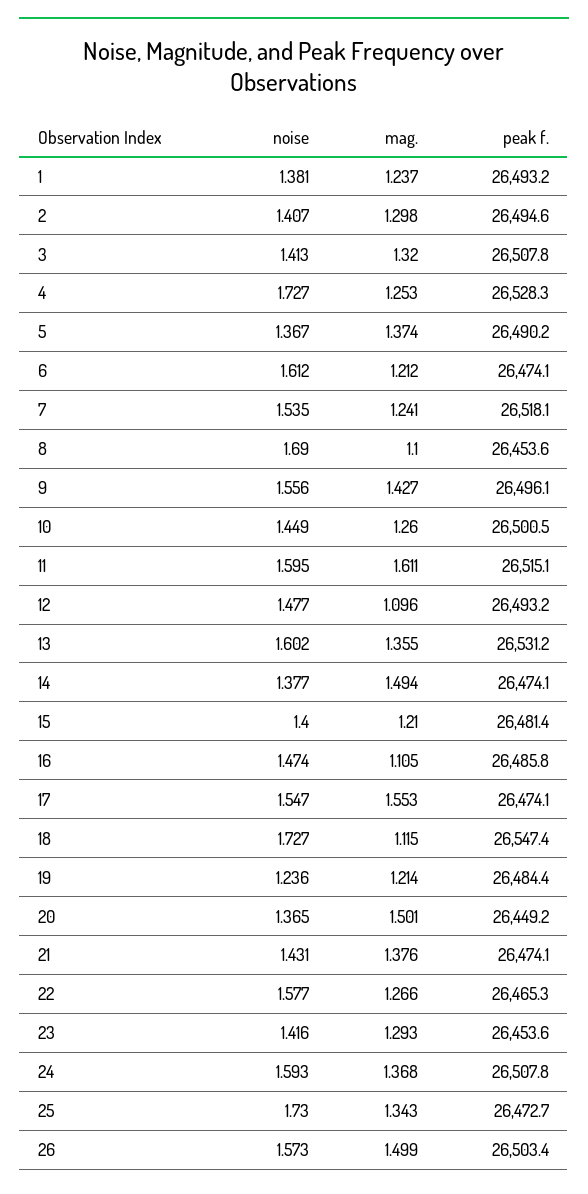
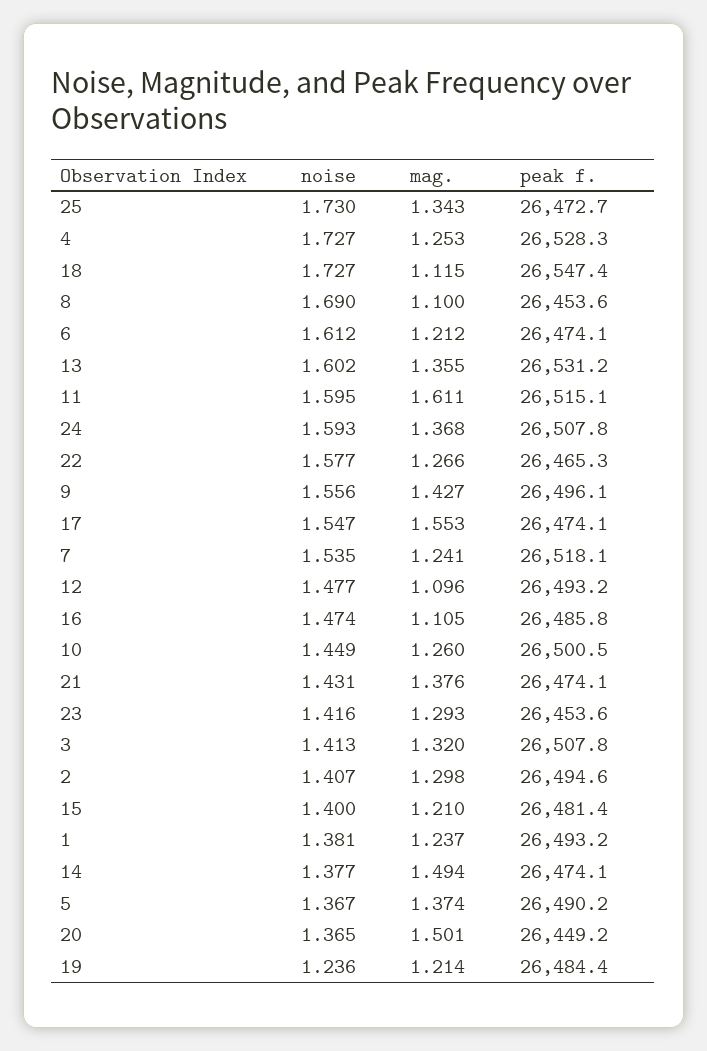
noise, 26: 1.573 -> none
mag., 26: 1.499 -> none
peak f., 26: 26503.4 -> none

